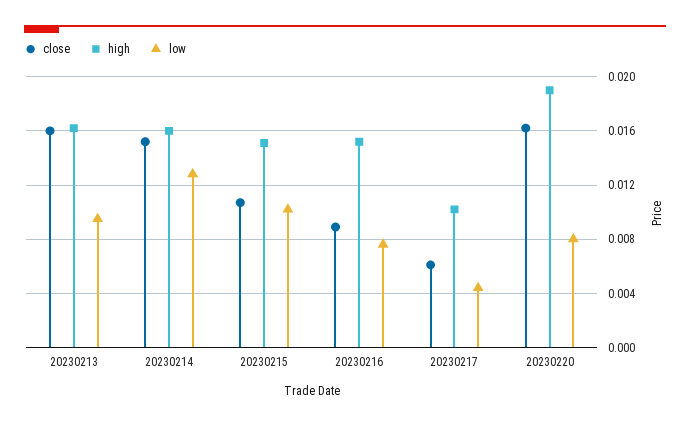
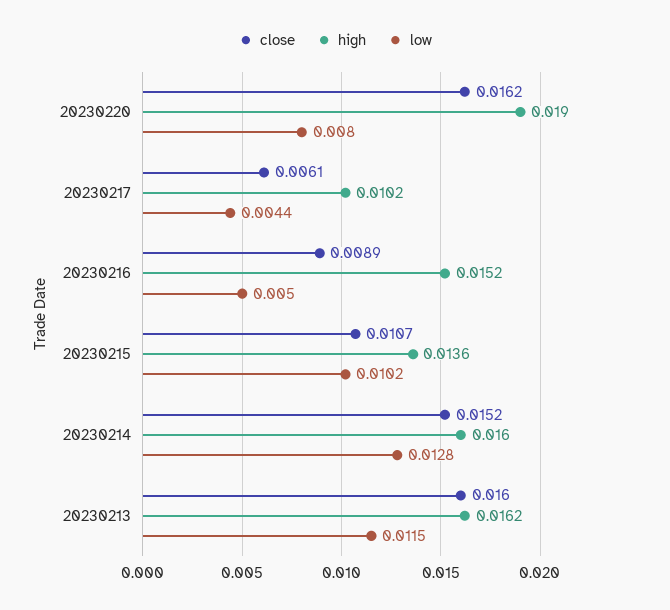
low, 20230213: 0.0095 -> 0.0115
high, 20230215: 0.015 -> 0.0136
low, 20230216: 0.0075 -> 0.005

